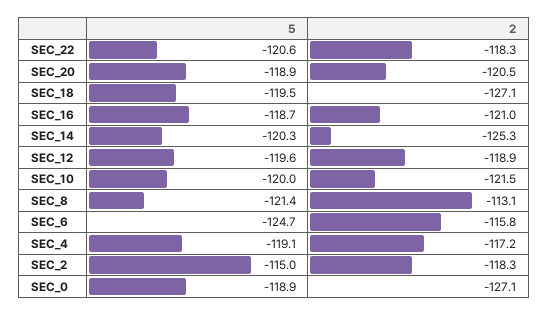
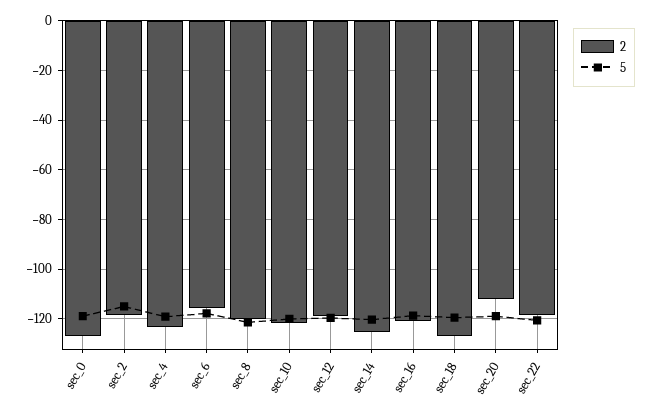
2, SEC_20: -120.5 -> -112.5
2, SEC_8: -113.1 -> -120
5, SEC_6: -124.7 -> -117.5
2, SEC_4: -117.2 -> -122.5

